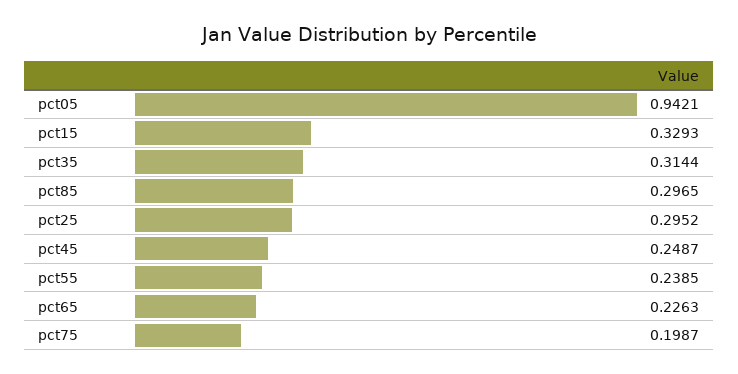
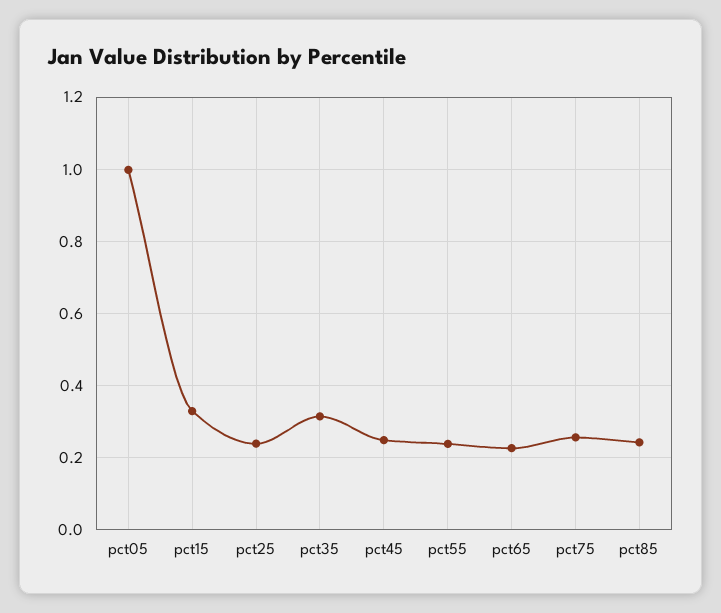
pct05: 0.9421 -> 1
pct85: 0.2965 -> 0.24
pct25: 0.2952 -> 0.24
pct75: 0.1987 -> 0.26

